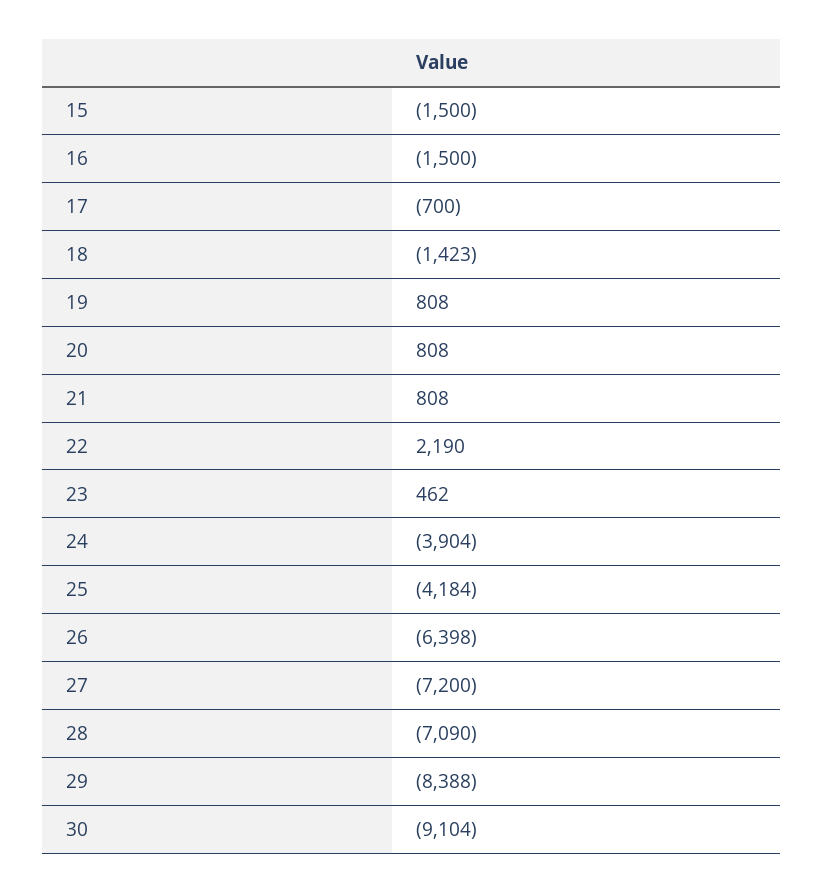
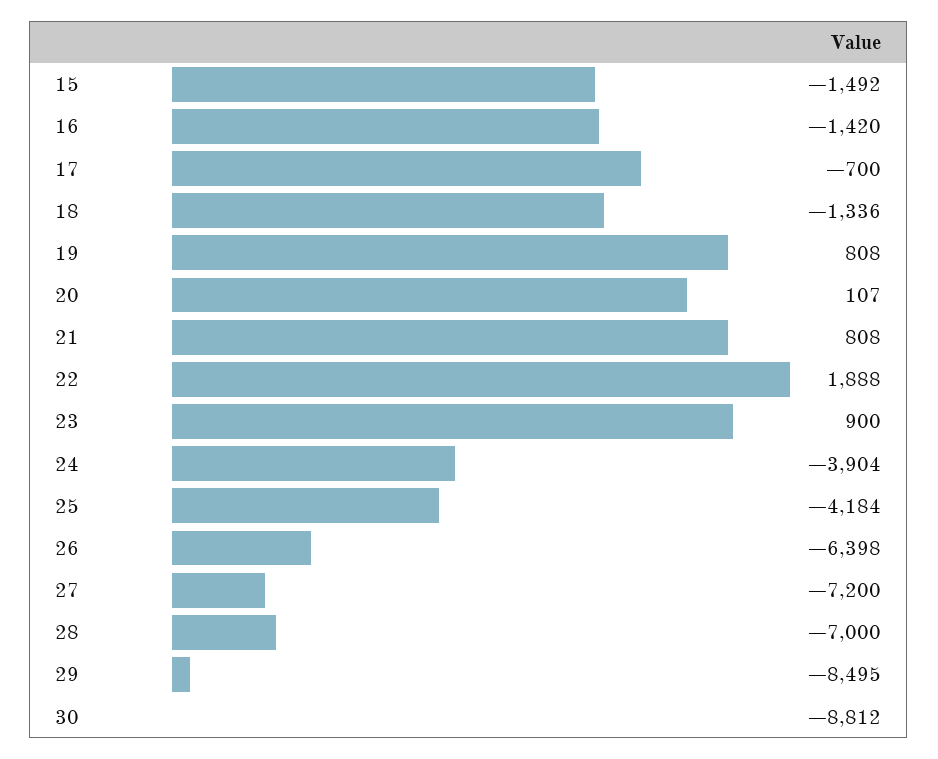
15: -1500 -> -1492
16: -1500 -> -1420
18: -1423 -> -1336
20: 808 -> 107
22: 2190 -> 1888
23: 462 -> 900
28: -7090 -> -7000
29: -8388 -> -8495
30: -9104 -> -8812

